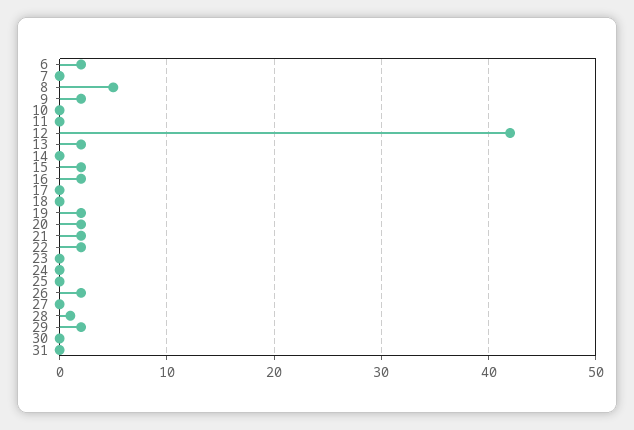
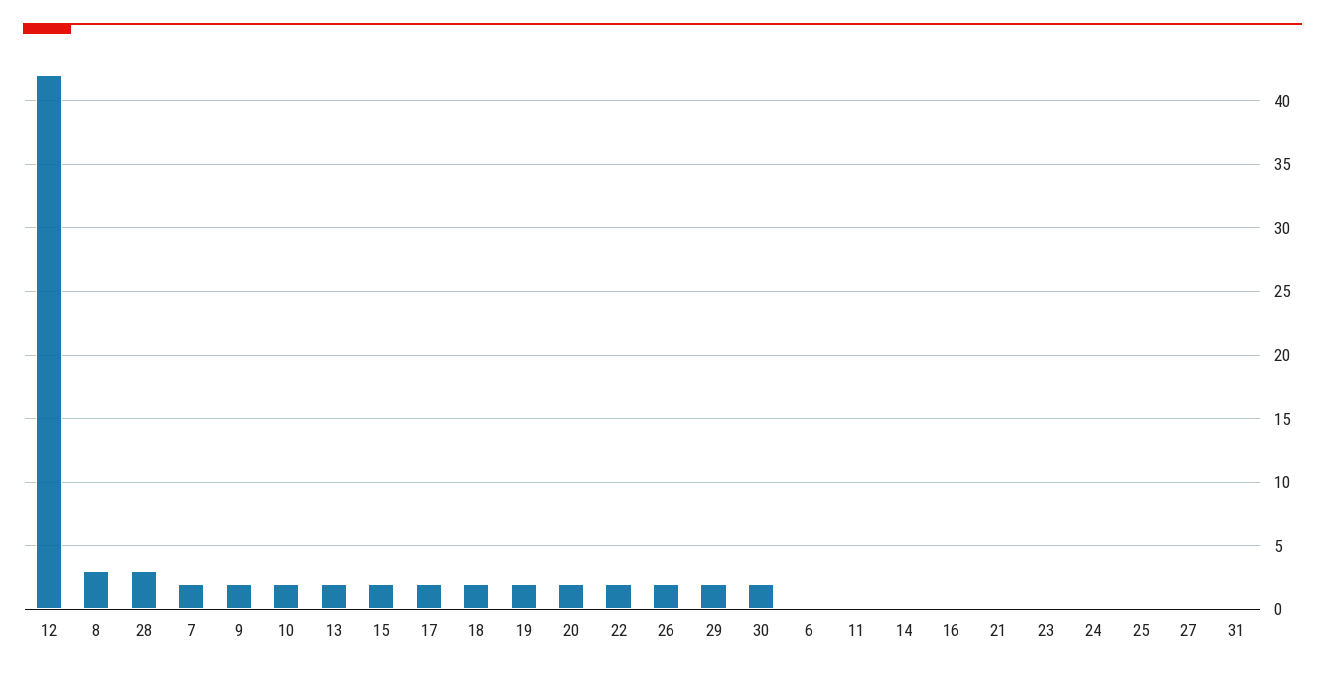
6: 2 -> 0
7: 0 -> 2
8: 5 -> 3
10: 0 -> 2
16: 2 -> 0
17: 0 -> 2
18: 0 -> 2
21: 2 -> 0
28: 1 -> 3
30: 0 -> 2

